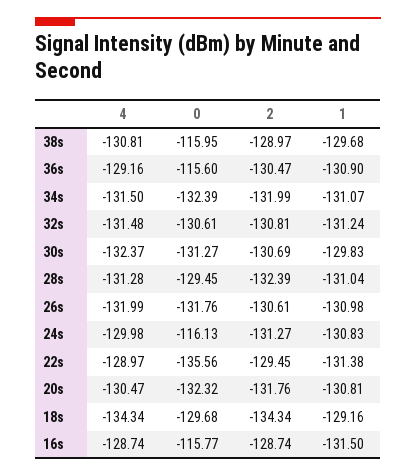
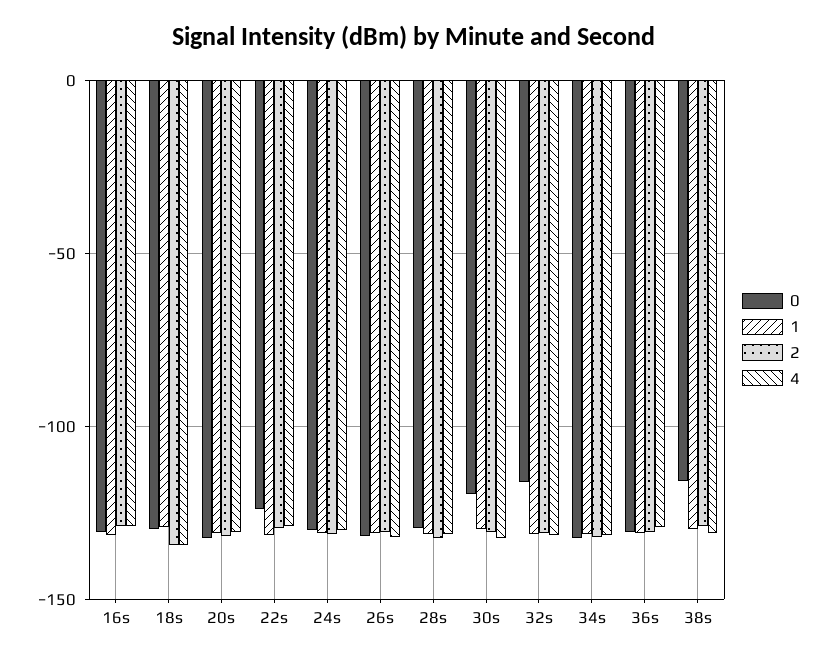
0, 36s: -115.6 -> -130
0, 32s: -130.61 -> -115
0, 30s: -131.27 -> -120
0, 24s: -116.13 -> -130
0, 22s: -135.56 -> -125
0, 16s: -115.77 -> -130

